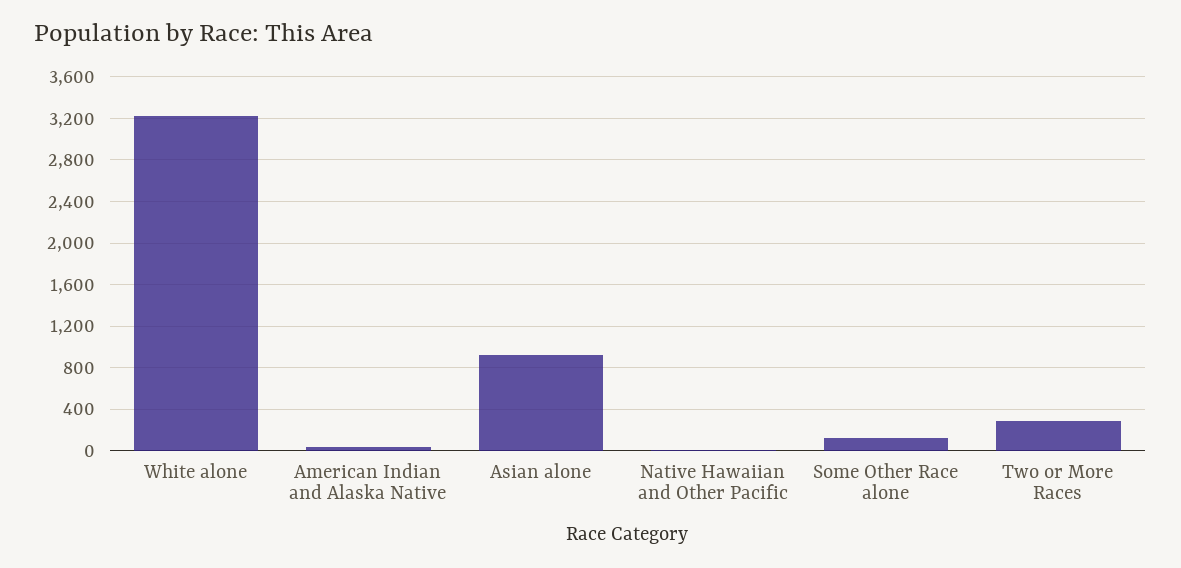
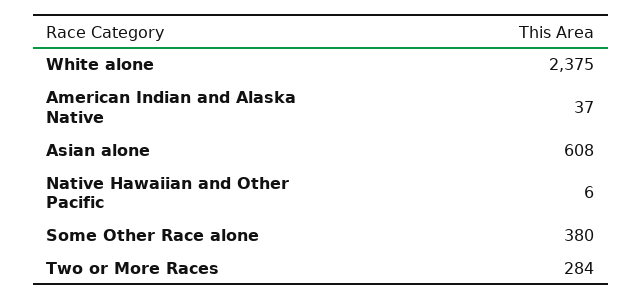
White alone: 3200 -> 2375
Asian alone: 900 -> 608
Some Other Race alone: 100 -> 380

